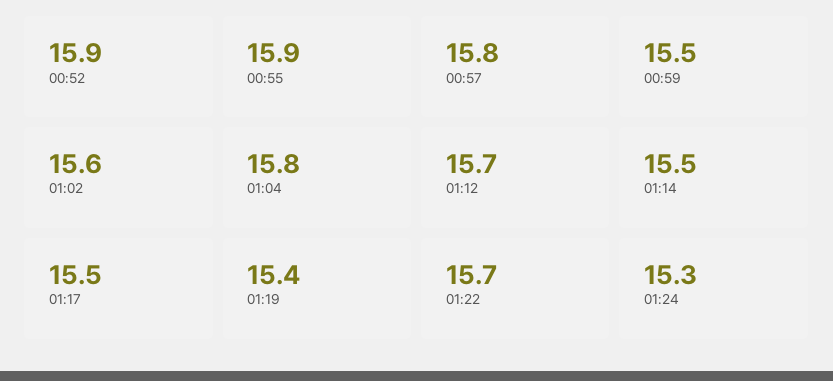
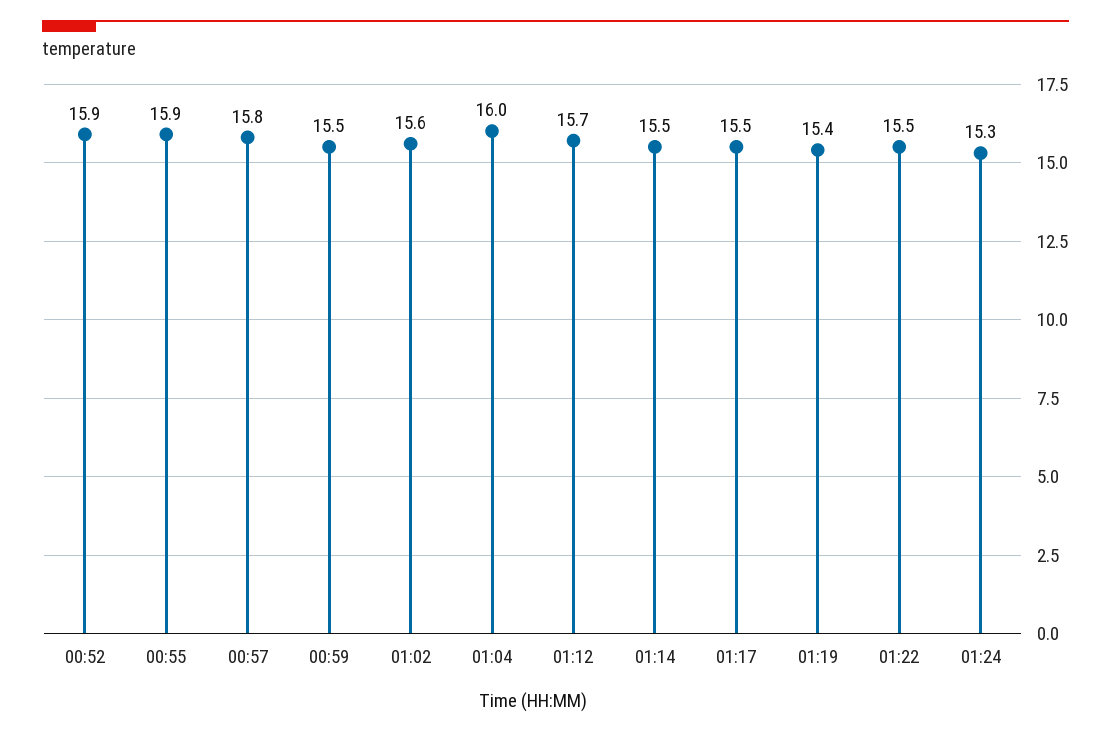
01:04: 15.8 -> 16
01:22: 15.7 -> 15.5

